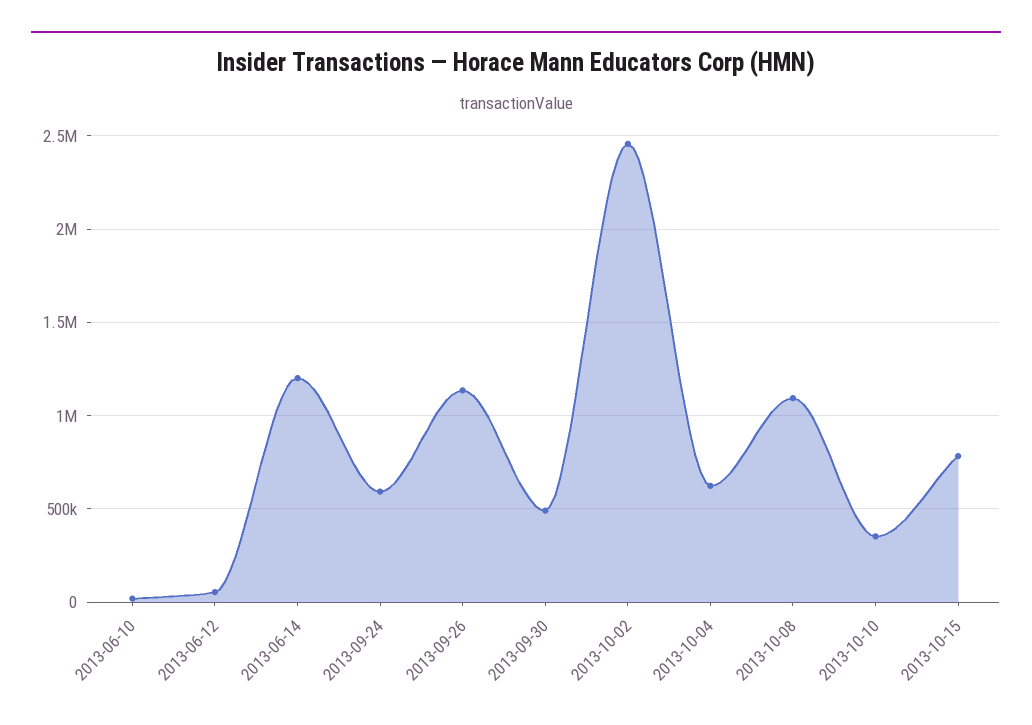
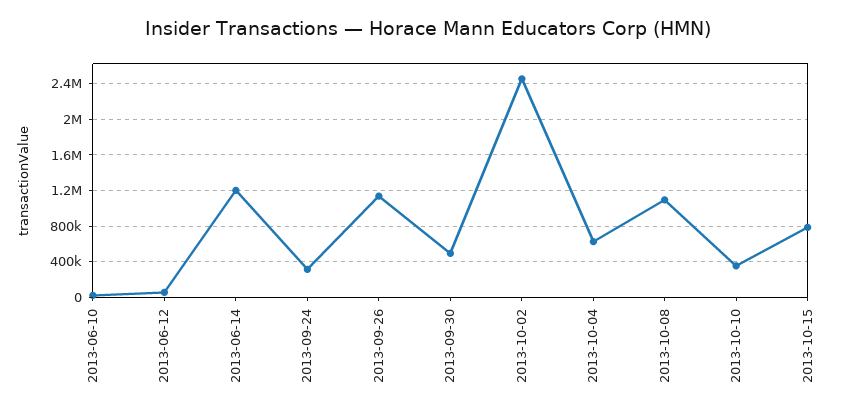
2013-09-24: 600000 -> 300000

